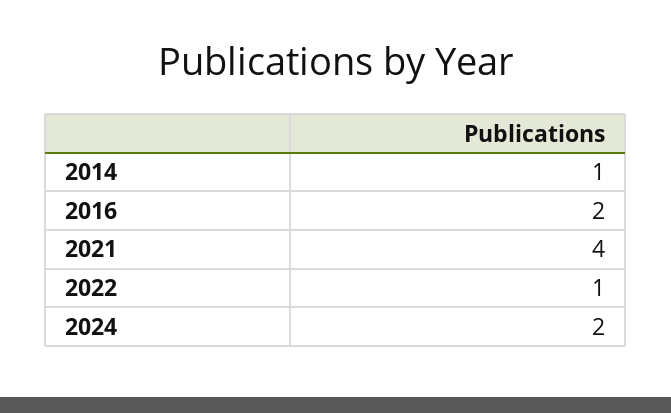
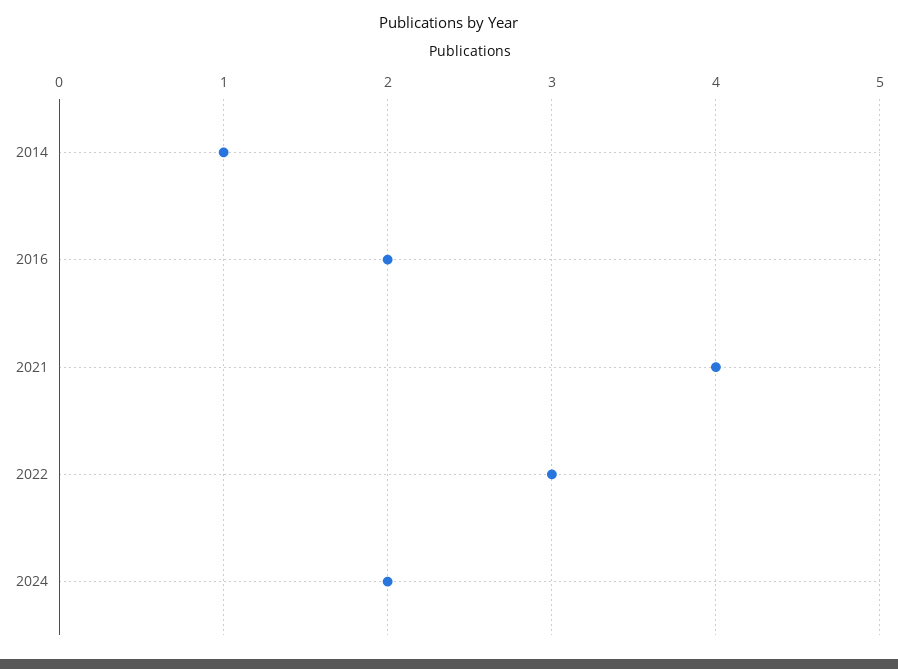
2022: 1 -> 3

